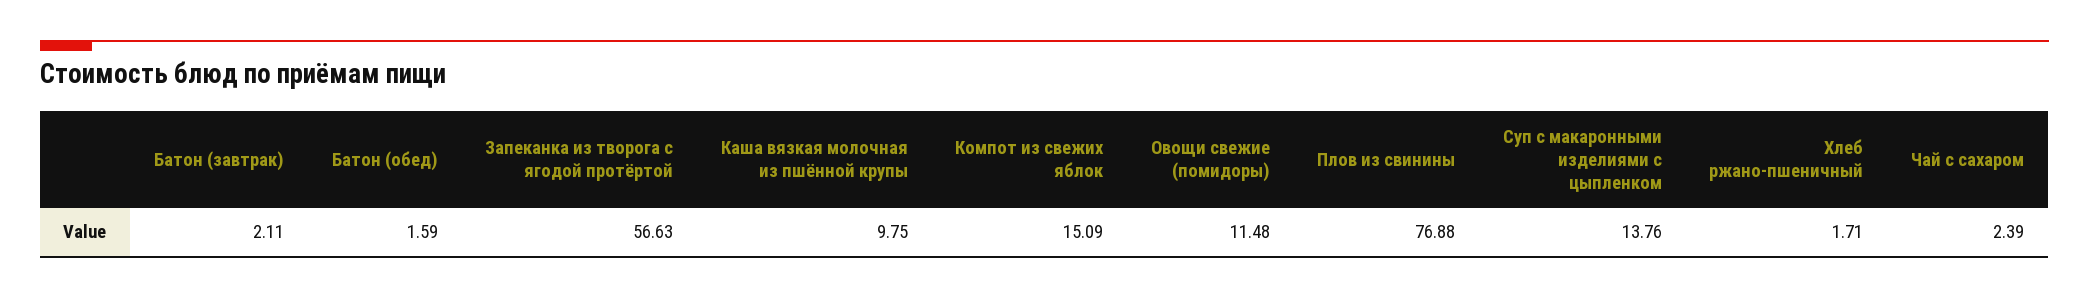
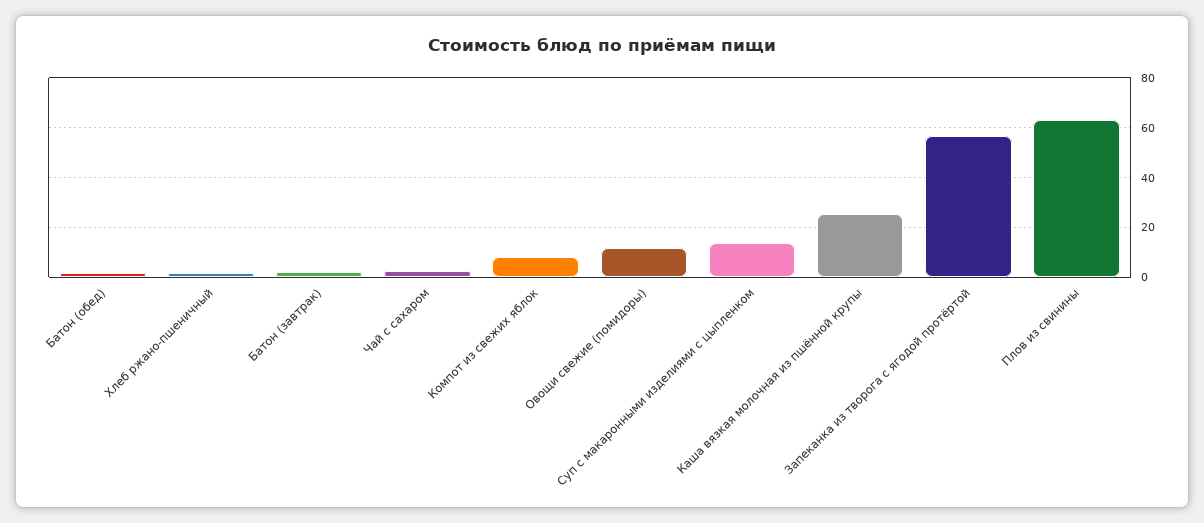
Каша вязкая молочная из пшённой крупы: 9.75 -> 25
Компот из свежих яблок: 15.09 -> 7.5
Плов из свинины: 76.88 -> 62.5

